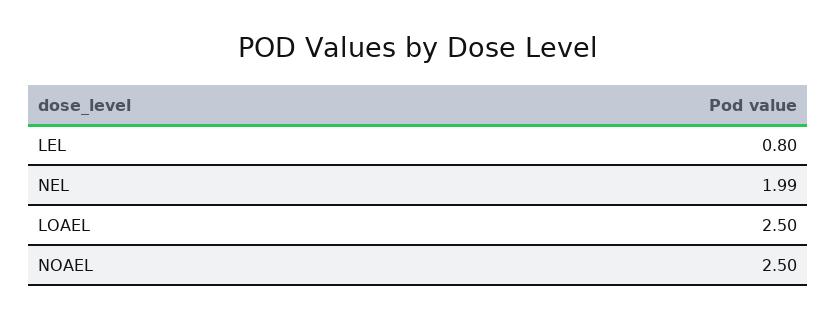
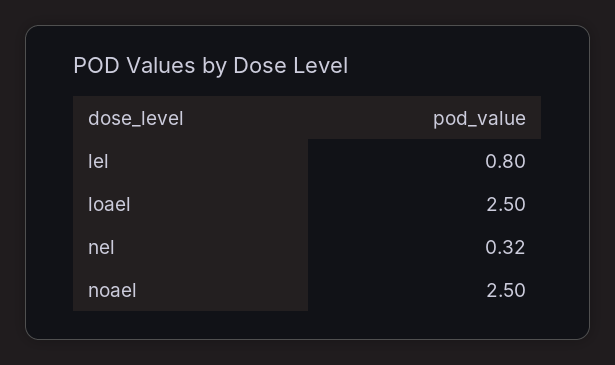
NEL: 1.99 -> 0.32

